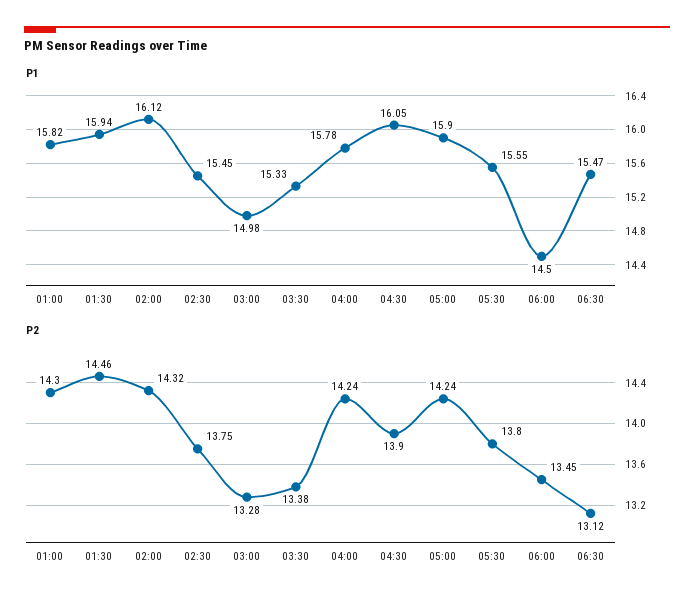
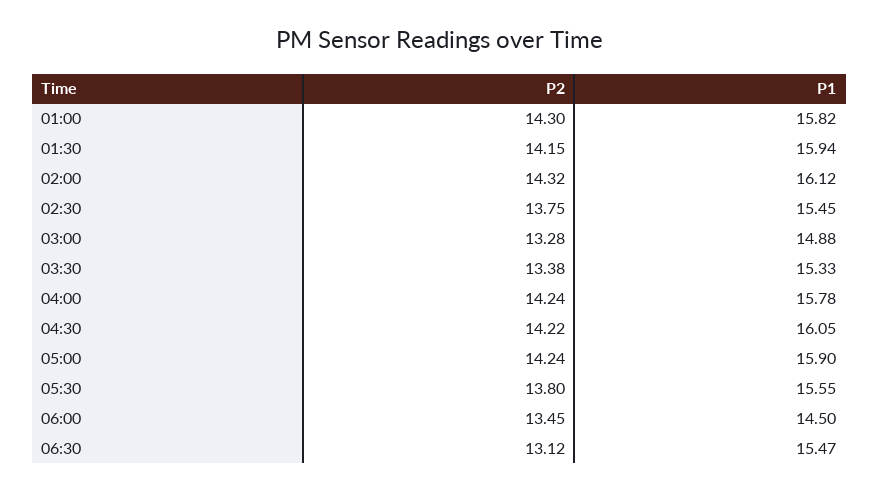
P1, 03:00: 14.98 -> 14.88
P2, 01:30: 14.46 -> 14.15
P2, 04:30: 13.9 -> 14.22

